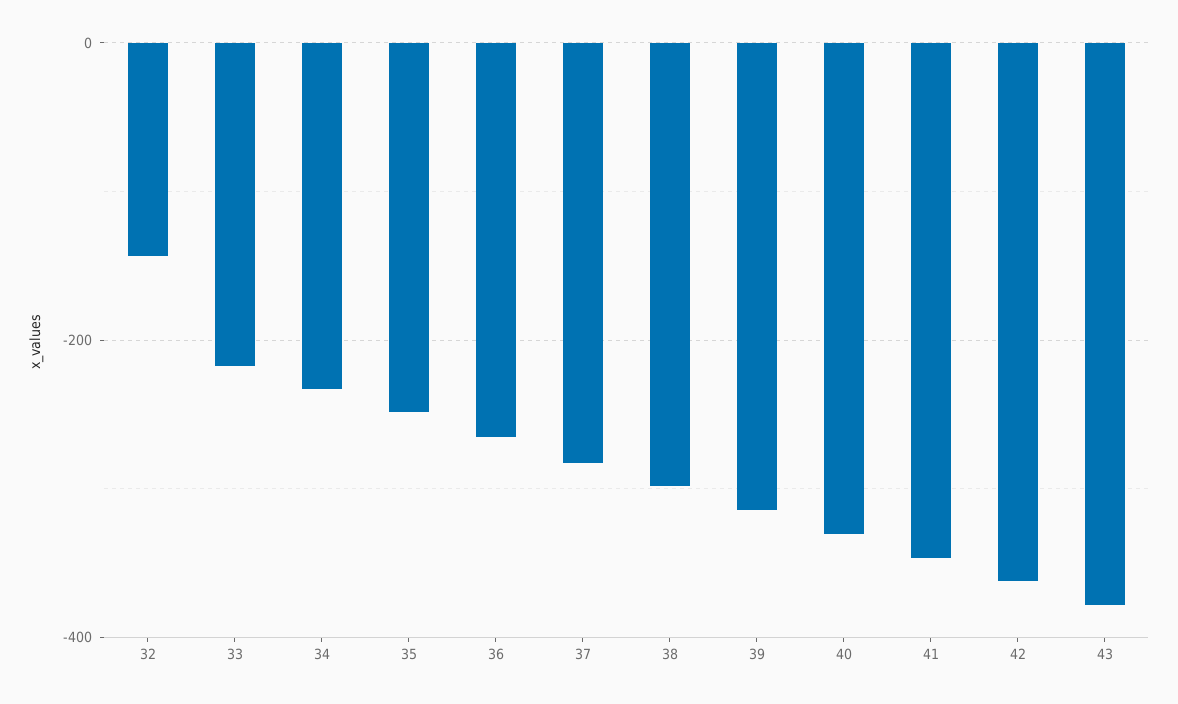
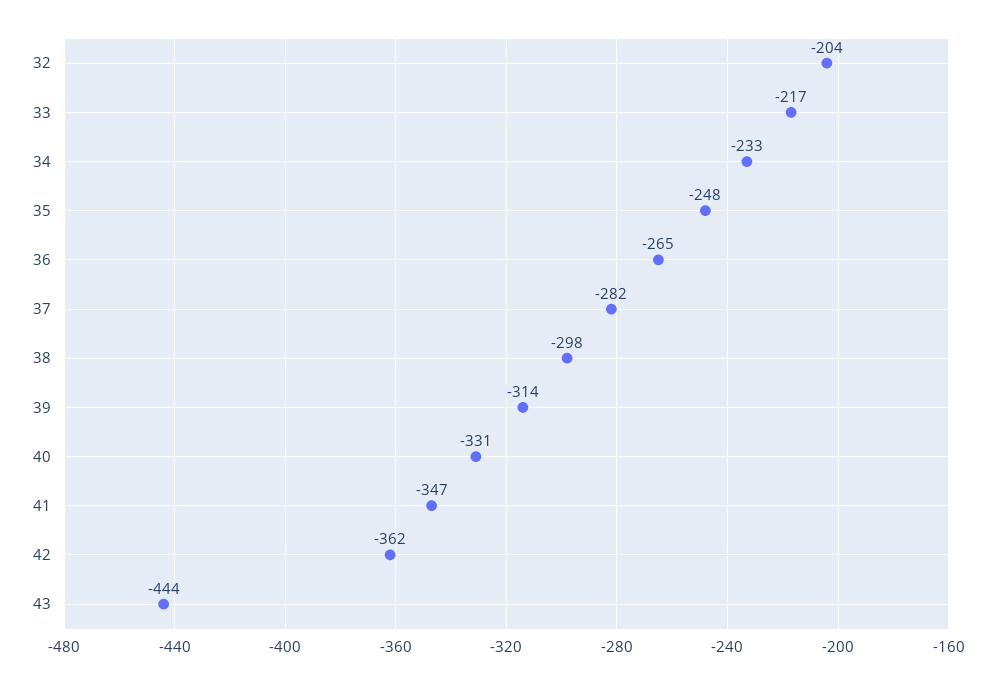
32: -140 -> -204
43: -380 -> -444

